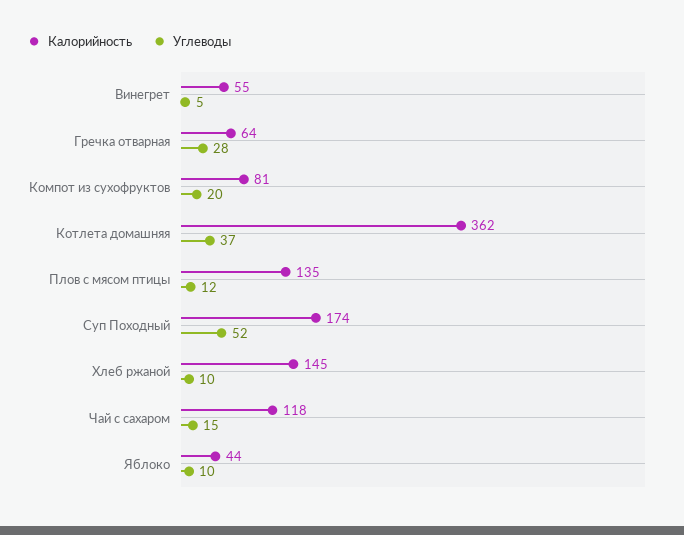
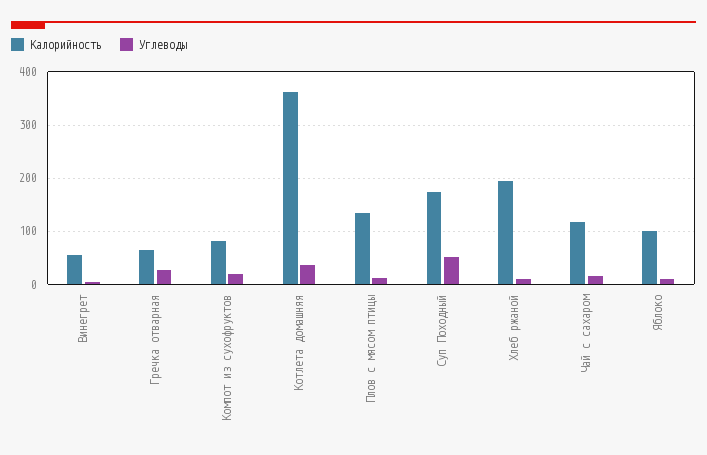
Калорийность, Хлеб ржаной: 145 -> 200
Калорийность, Яблоко: 44 -> 100

